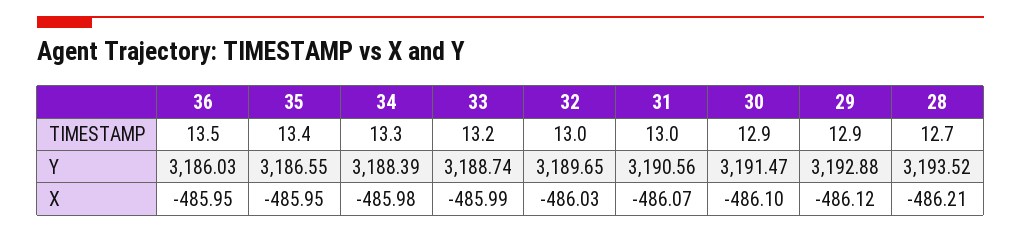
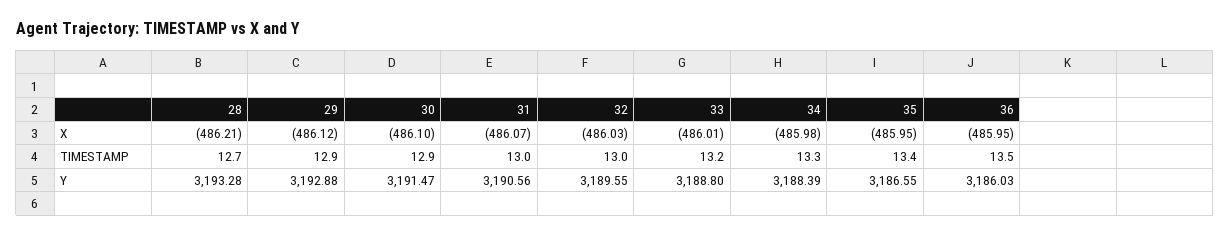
33, Y: 3188.74 -> 3188.8
32, Y: 3189.65 -> 3189.55
28, Y: 3193.52 -> 3193.28
33, X: -485.99 -> -486.01

